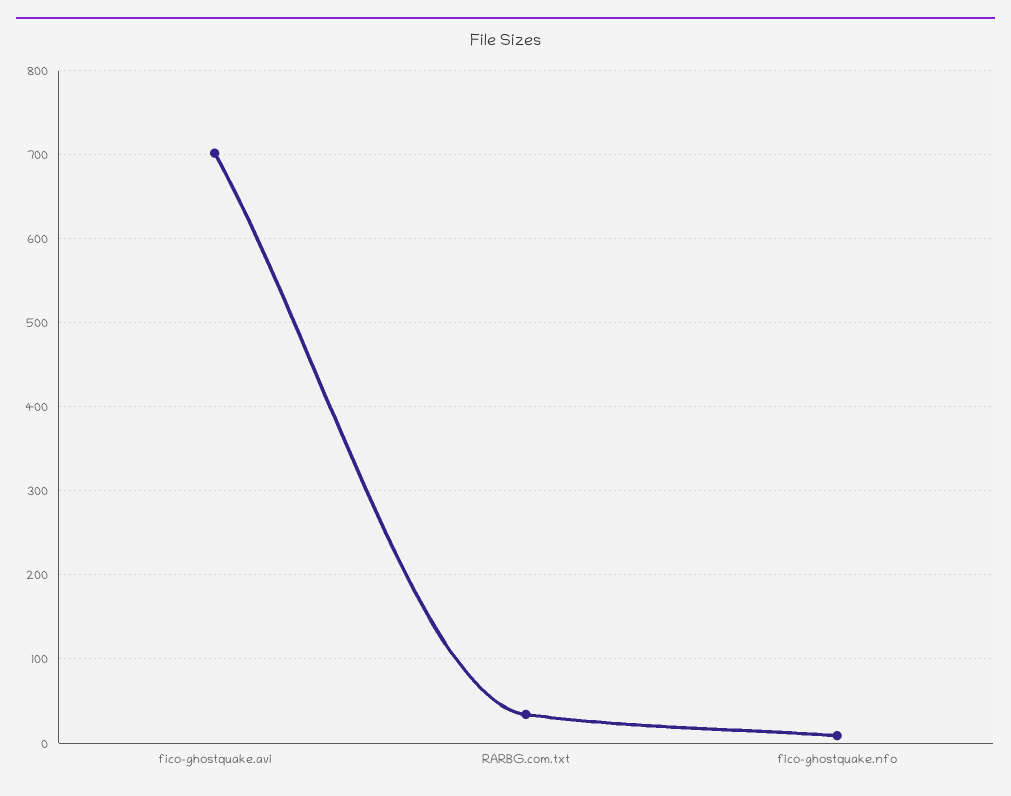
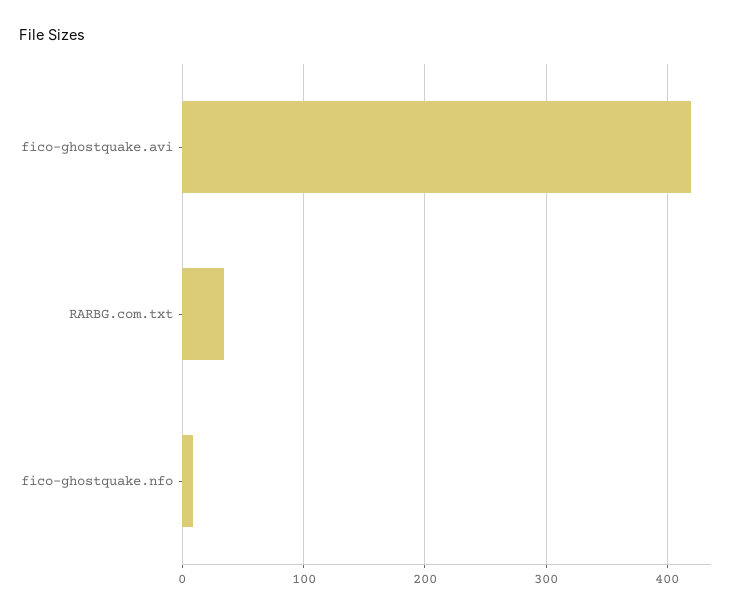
fico-ghostquake.avi: 700 -> 420

